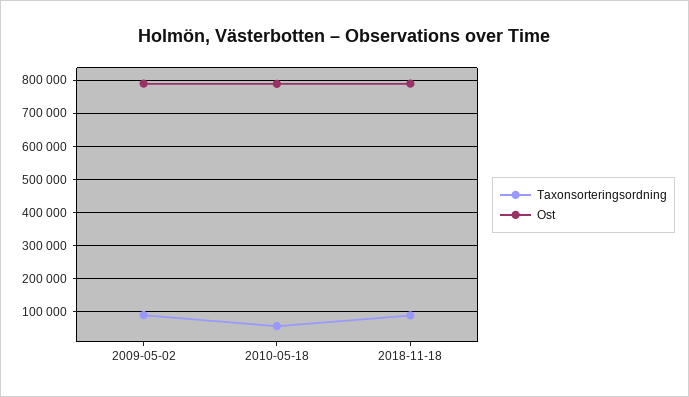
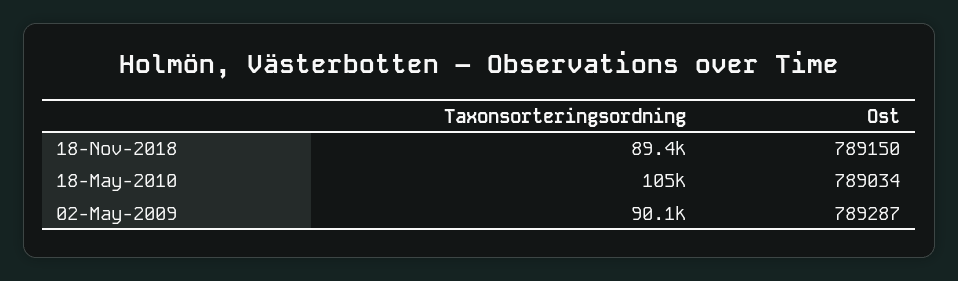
Taxonsorteringsordning, 2010-05-18: 60000 -> 105000

